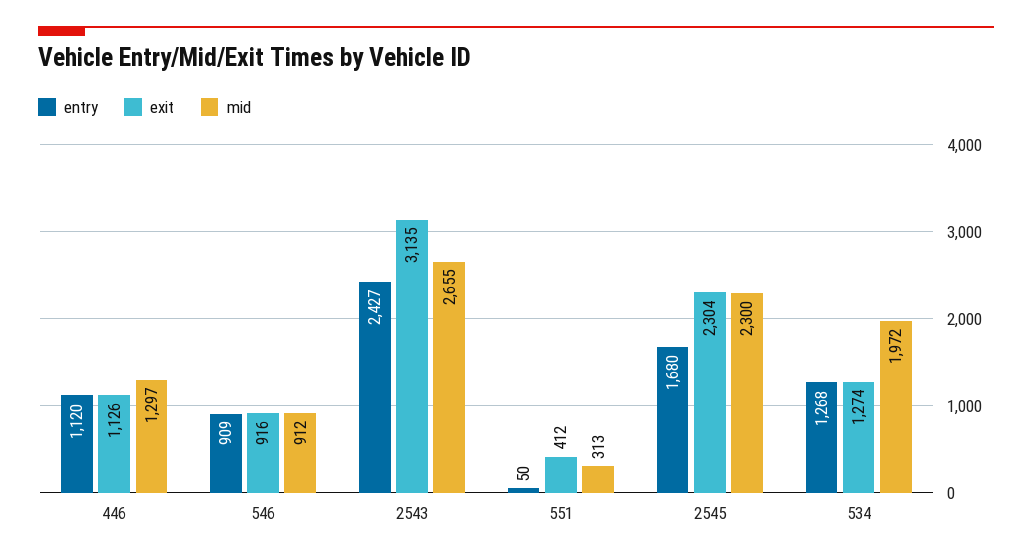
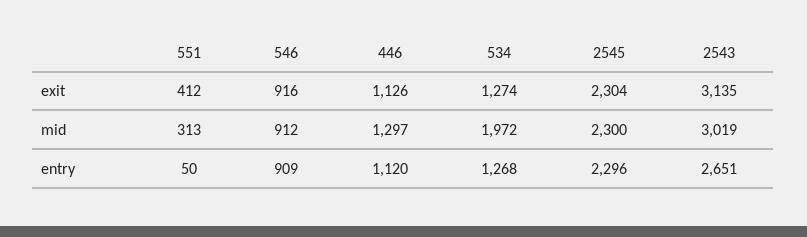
entry, 2543: 2427 -> 2651
mid, 2543: 2655 -> 3019
entry, 2545: 1680 -> 2296

